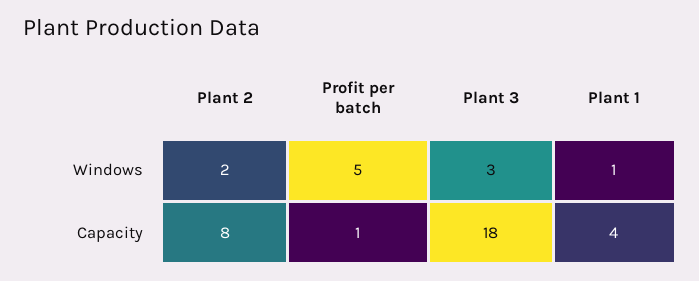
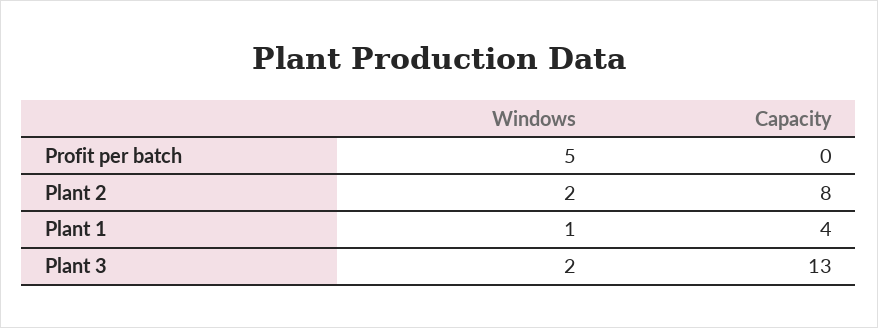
Plant 3, Windows: 3 -> 2
Profit per batch, Capacity: 1 -> 0
Plant 3, Capacity: 18 -> 13

